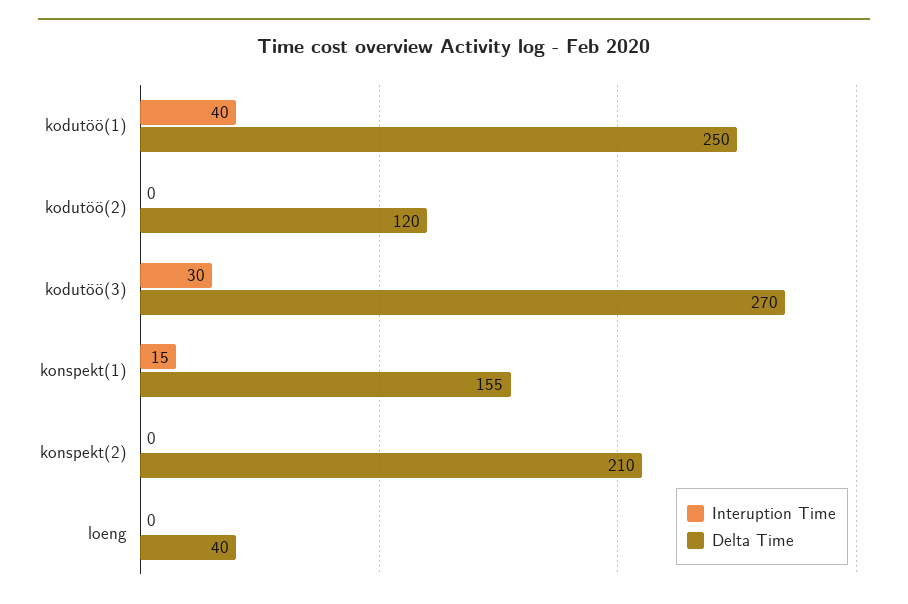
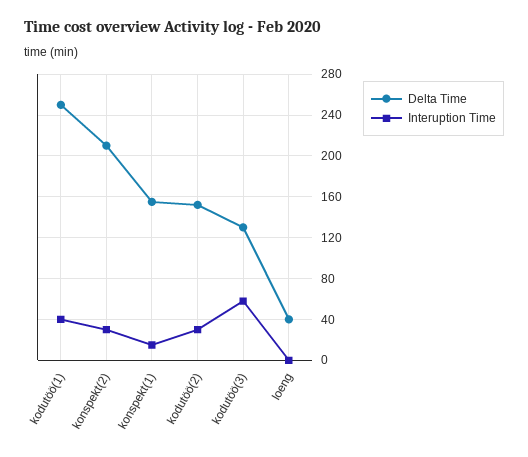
Interuption Time, kodutöö(2): 0 -> 30
Delta Time, kodutöö(2): 120 -> 150
Interuption Time, kodutöö(3): 30 -> 60
Delta Time, kodutöö(3): 270 -> 130
Interuption Time, konspekt(2): 0 -> 30

